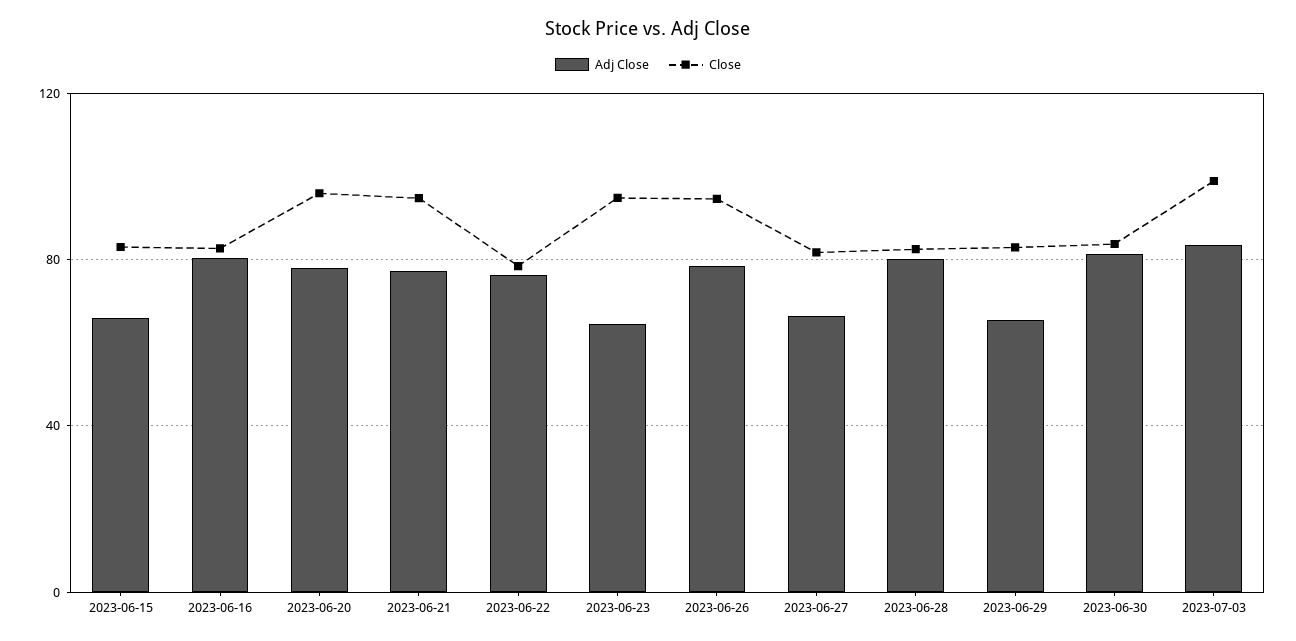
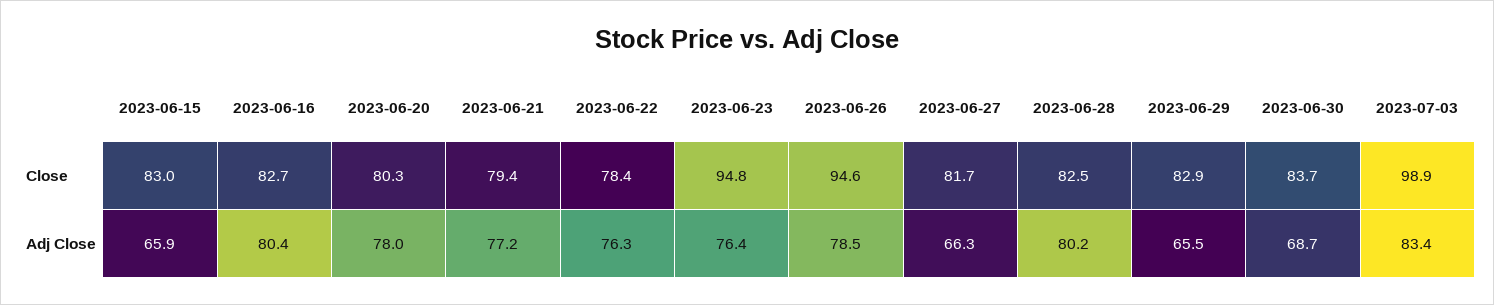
Close, 2023-06-20: 95 -> 80.3
Close, 2023-06-21: 95 -> 79.4
Adj Close, 2023-06-23: 65 -> 76.4
Adj Close, 2023-06-30: 80 -> 68.7

